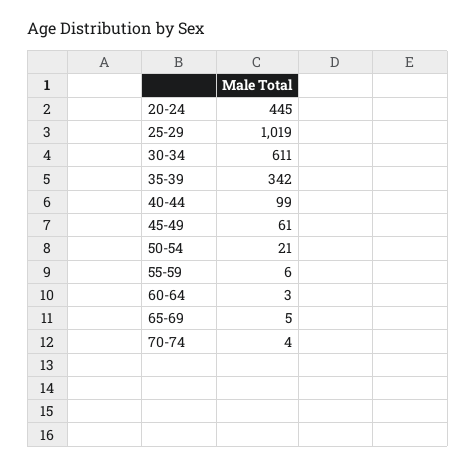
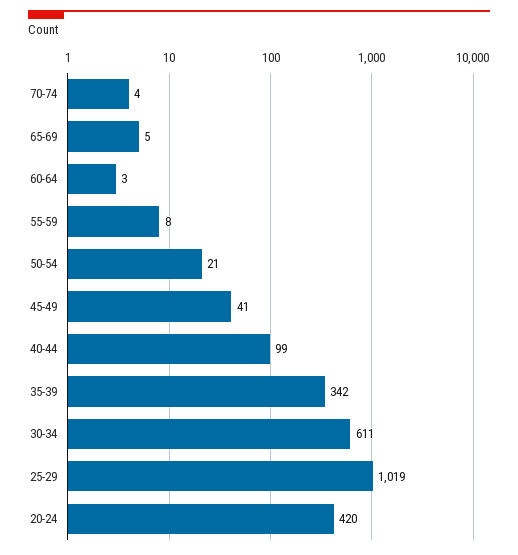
20-24: 445 -> 420
45-49: 61 -> 41
55-59: 6 -> 8

